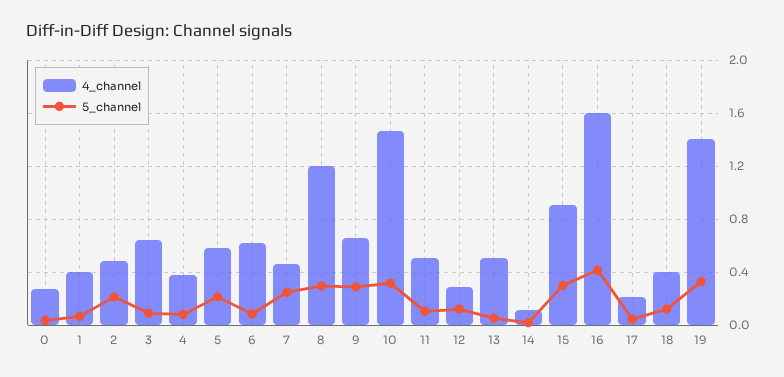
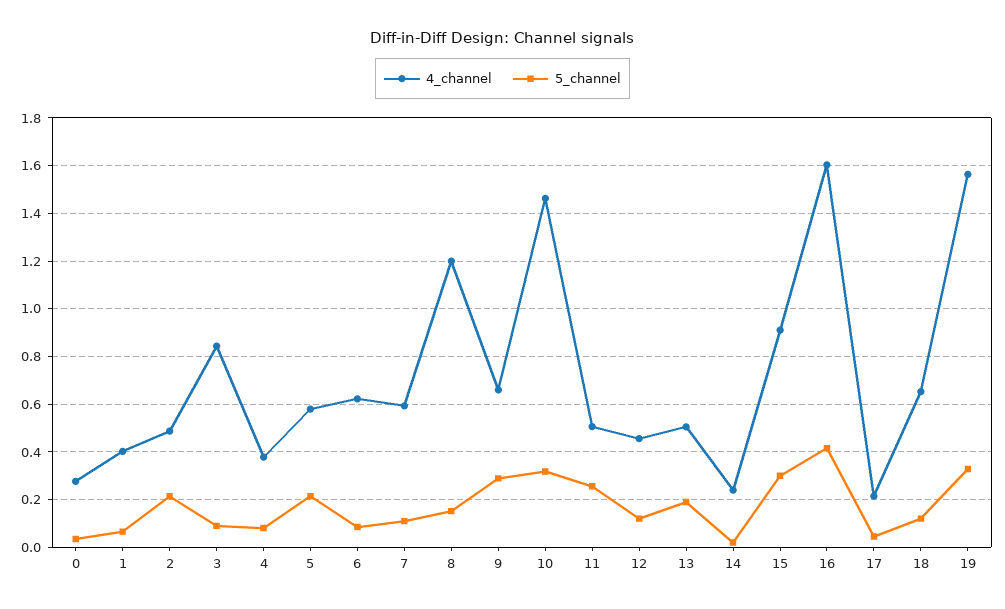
4_channel, 3: 0.65 -> 0.85
4_channel, 7: 0.45 -> 0.6
5_channel, 7: 0.25 -> 0.1
5_channel, 8: 0.3 -> 0.15
5_channel, 11: 0.1 -> 0.25
4_channel, 12: 0.3 -> 0.45
5_channel, 13: 0.05 -> 0.2
4_channel, 14: 0.1 -> 0.25
4_channel, 18: 0.4 -> 0.65
4_channel, 19: 1.4 -> 1.55

